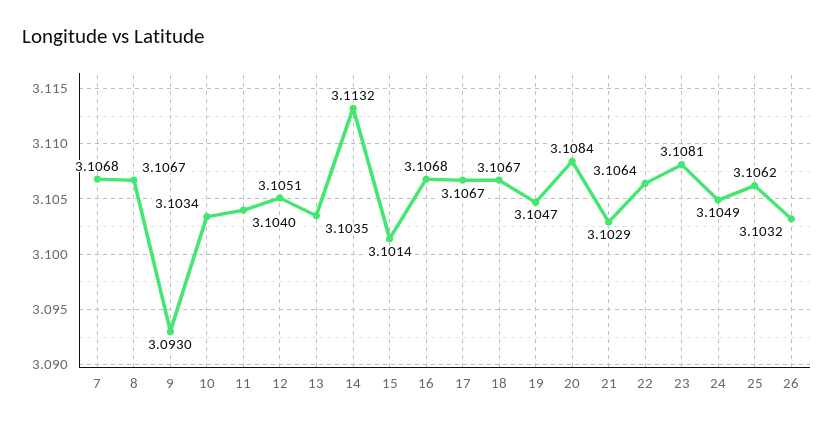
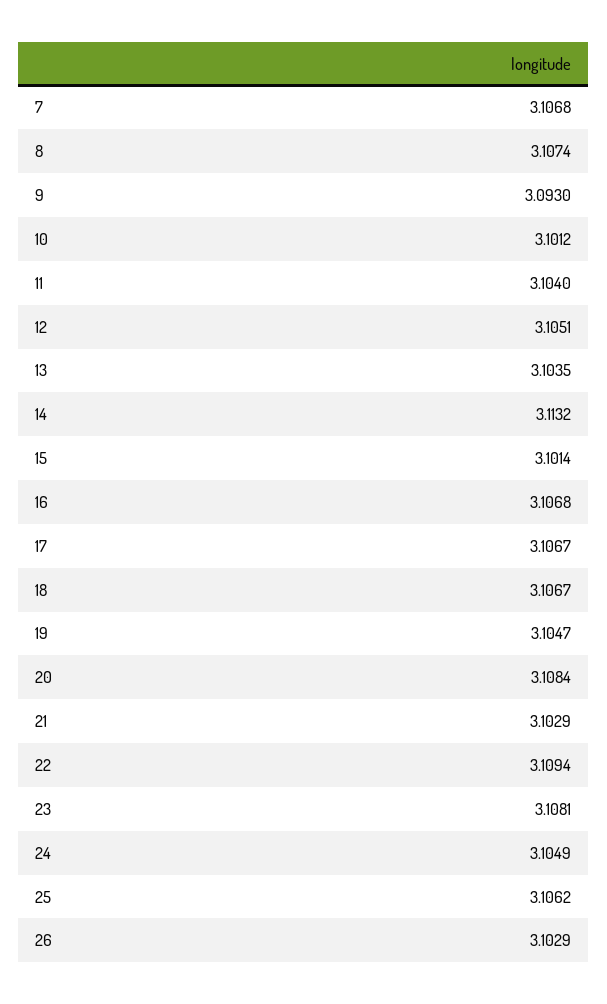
8: 3.1067 -> 3.1074
10: 3.1034 -> 3.1012
22: 3.1064 -> 3.1094
26: 3.1032 -> 3.1029

